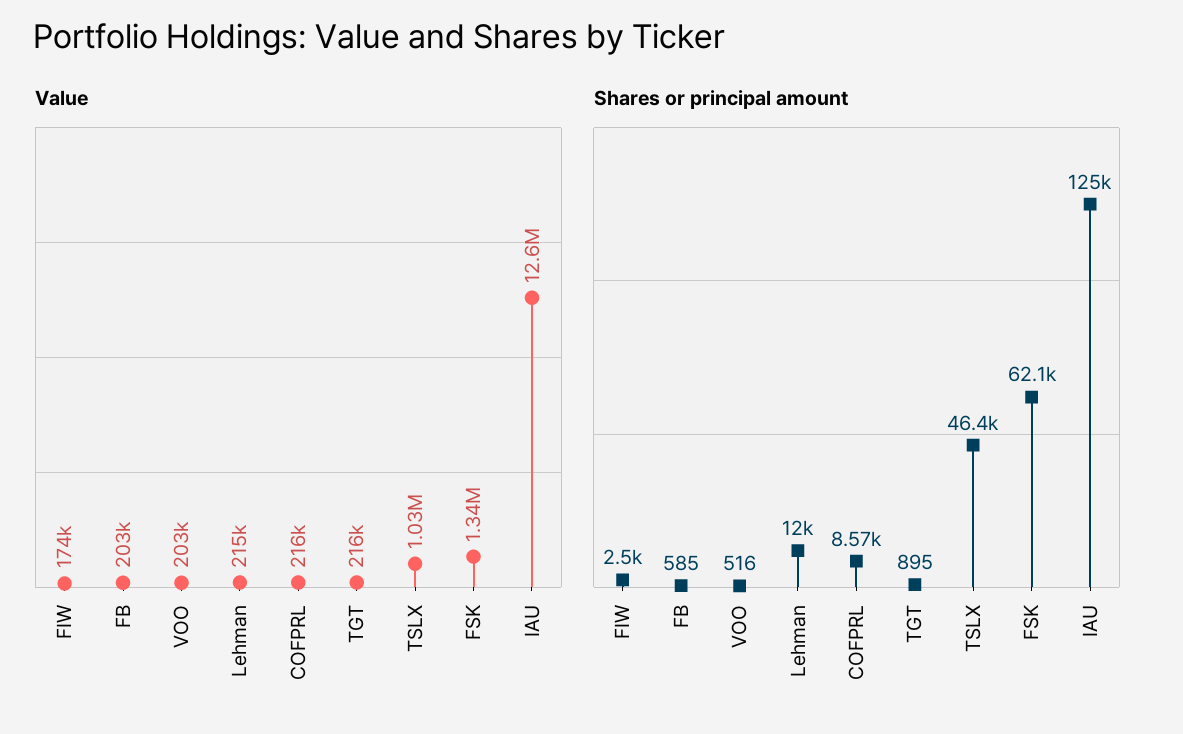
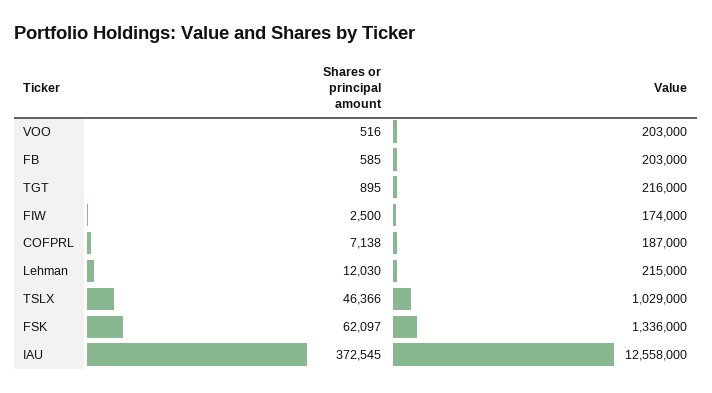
Value, COFPRL: 216000 -> 187000
Shares or principal amount, COFPRL: 8570 -> 7138
Shares or principal amount, IAU: 125000 -> 372545

